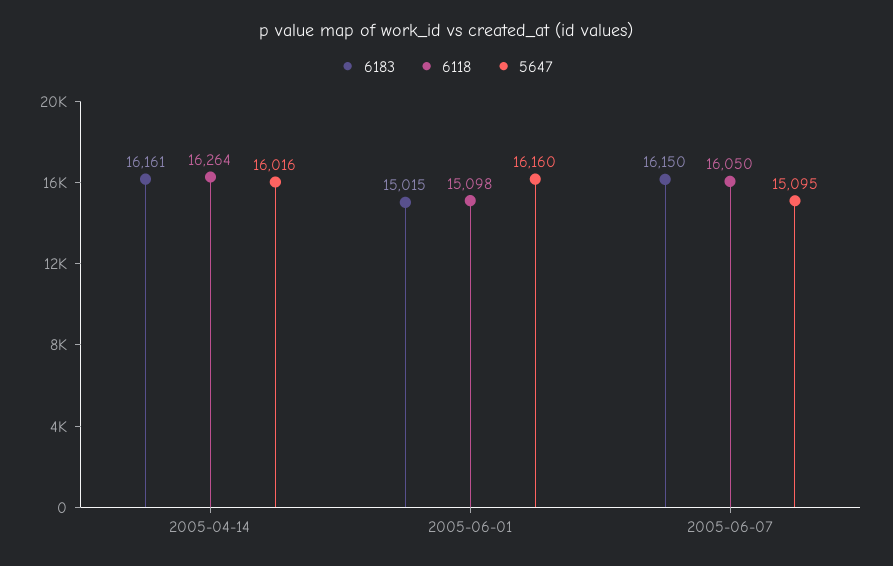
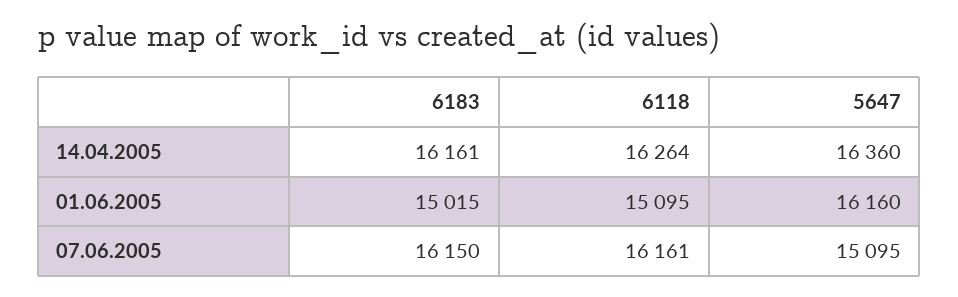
5647, 2005-04-14: 16016 -> 16360
6118, 2005-06-01: 15098 -> 15095
6118, 2005-06-07: 16050 -> 16161

